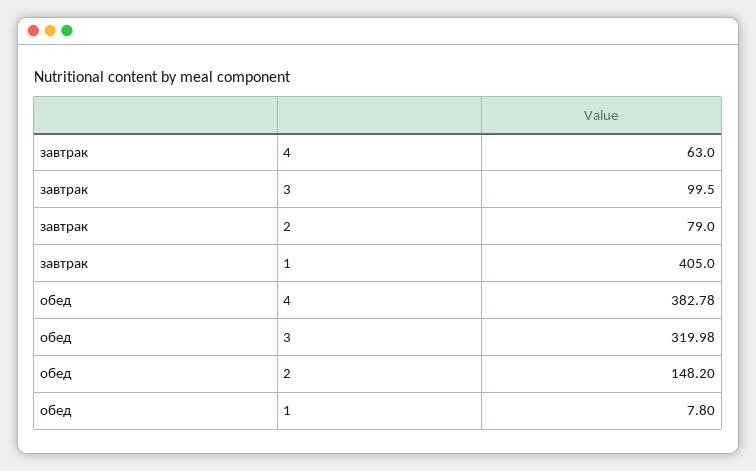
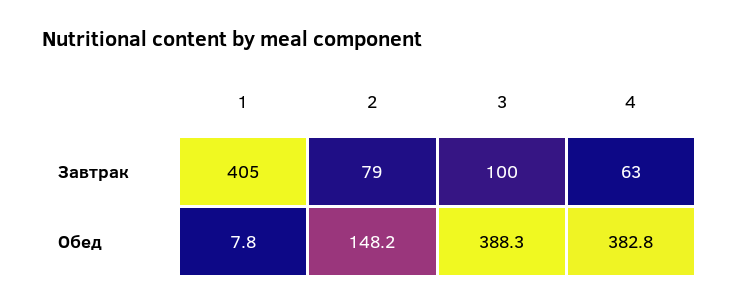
обед, 3: 319.98 -> 388.3

